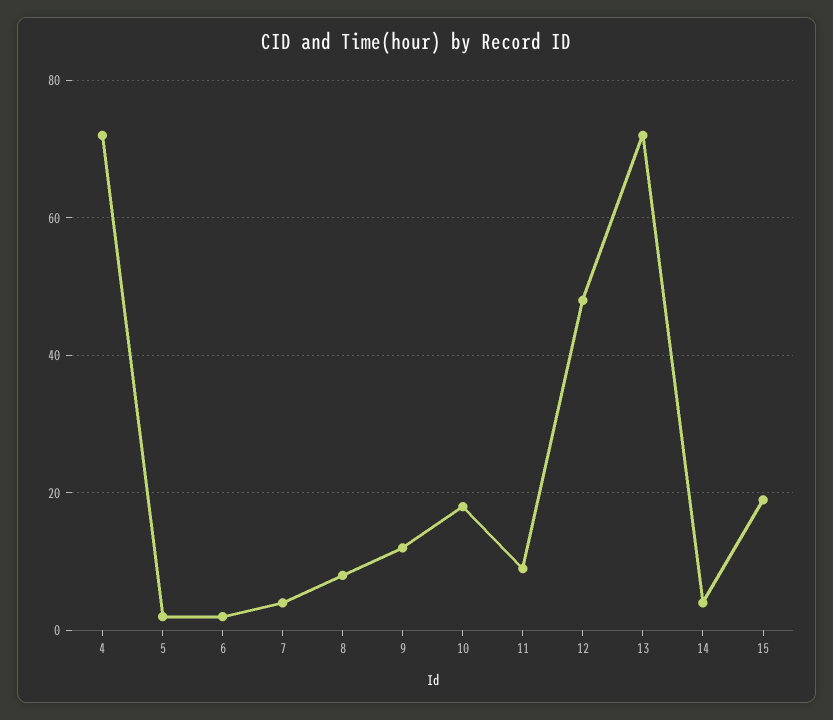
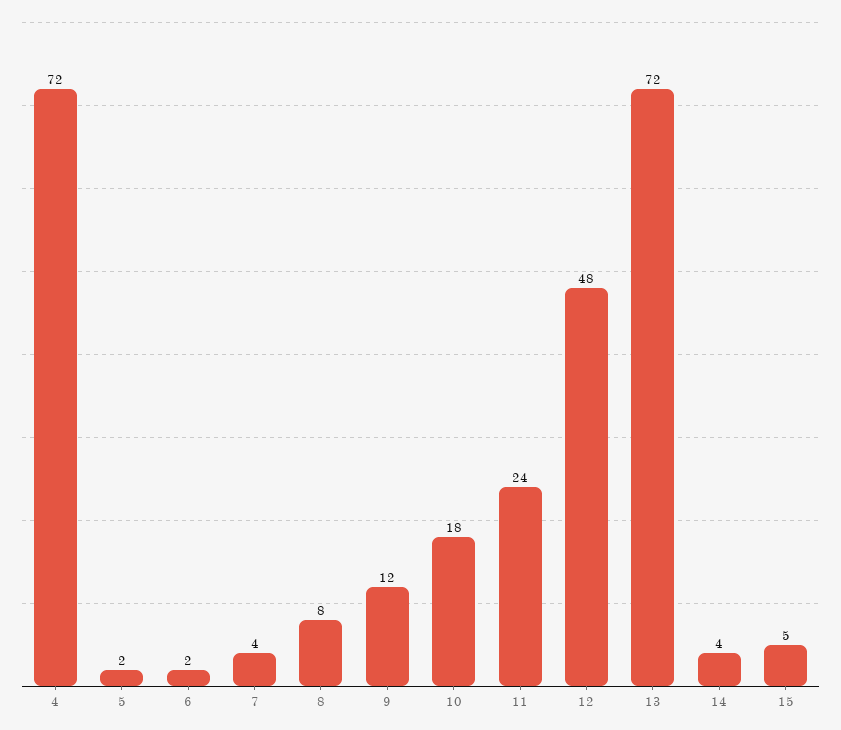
11: 10 -> 24
15: 20 -> 5

